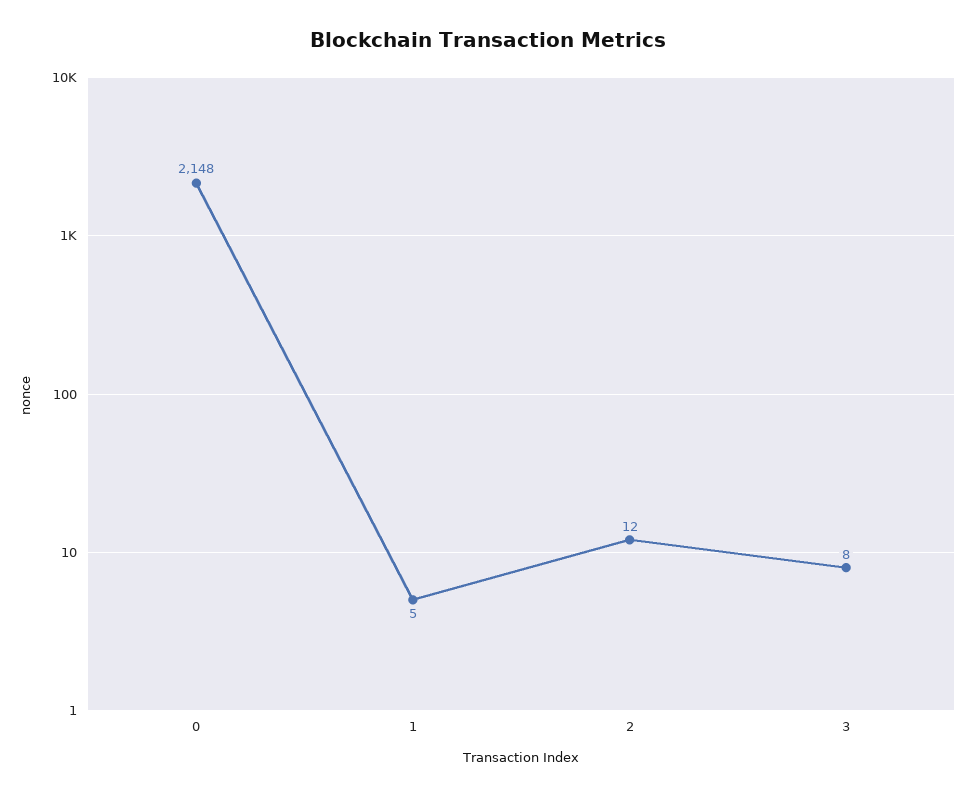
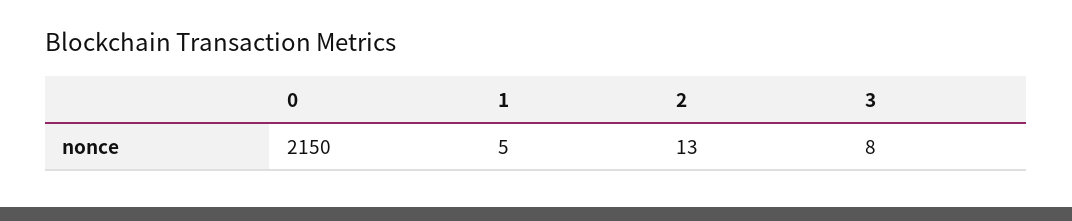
0: 2148 -> 2150
2: 12 -> 13

